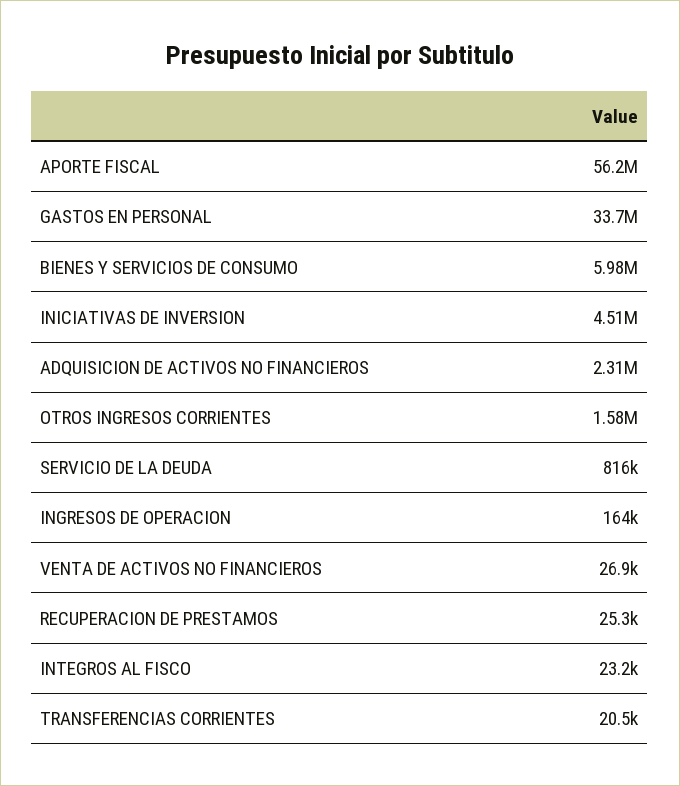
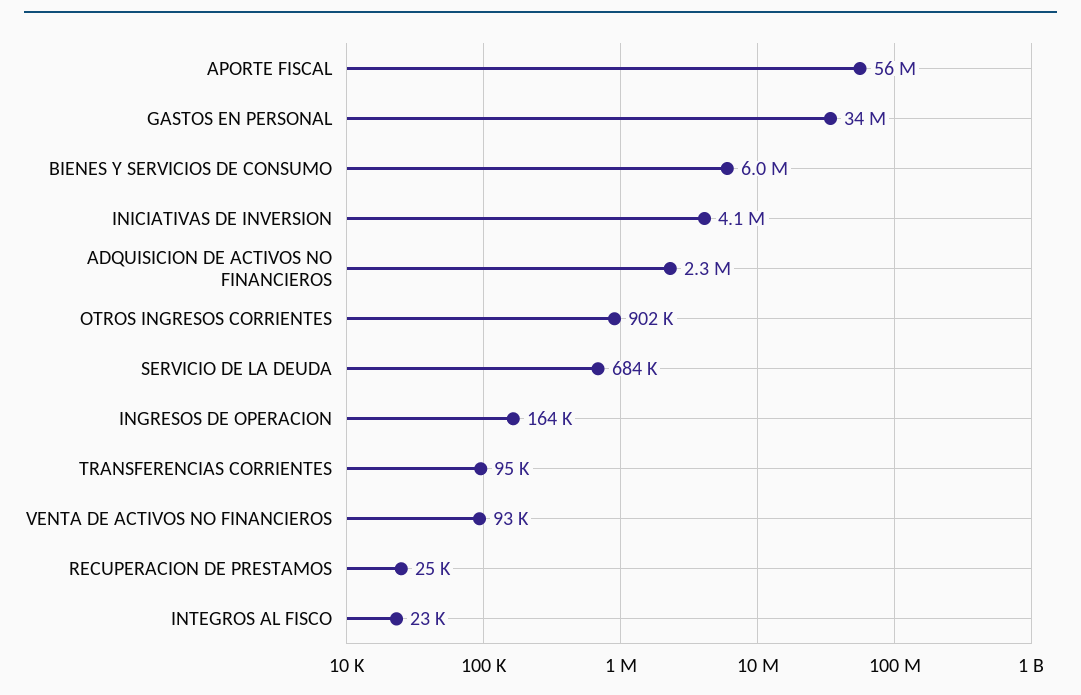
INICIATIVAS DE INVERSION: 4510000 -> 4100000
OTROS INGRESOS CORRIENTES: 1580000 -> 902000
SERVICIO DE LA DEUDA: 816000 -> 684000
VENTA DE ACTIVOS NO FINANCIEROS: 26900 -> 93000
TRANSFERENCIAS CORRIENTES: 20500 -> 95000

